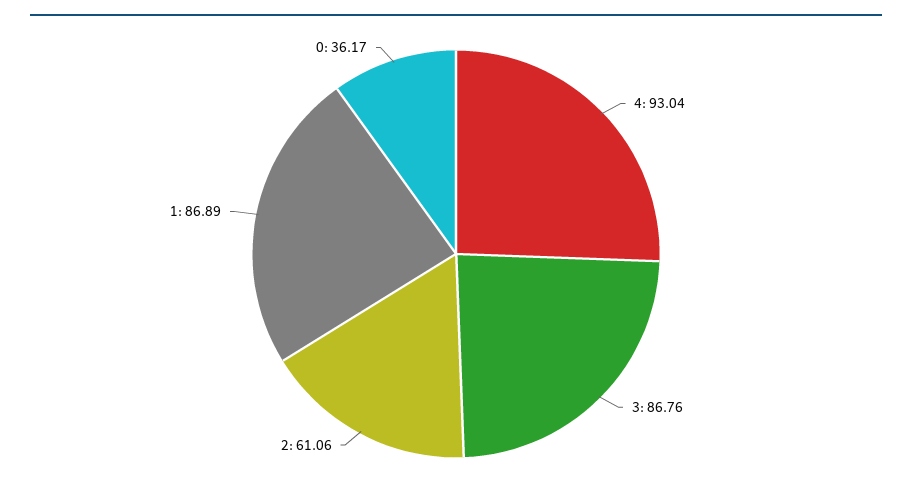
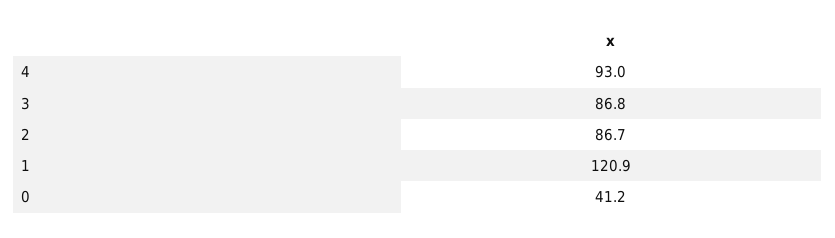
2: 61.06 -> 86.7
1: 86.89 -> 120.9
0: 36.17 -> 41.2

